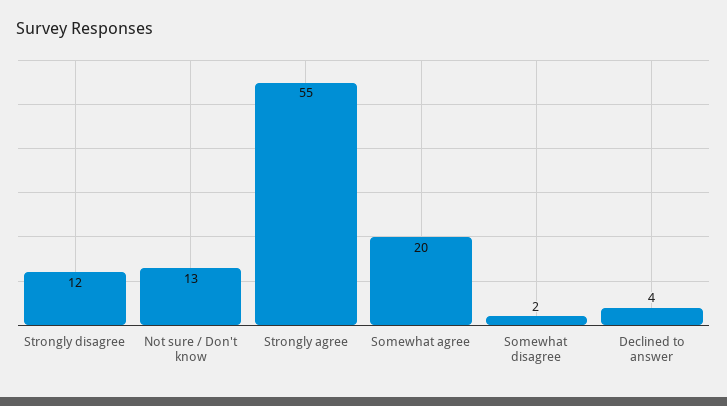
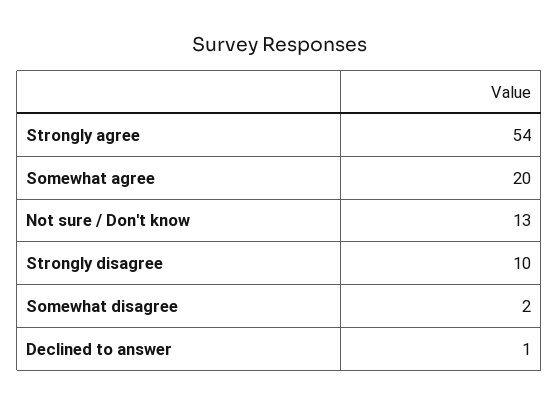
Strongly disagree: 12 -> 10
Strongly agree: 55 -> 54
Declined to answer: 4 -> 1

